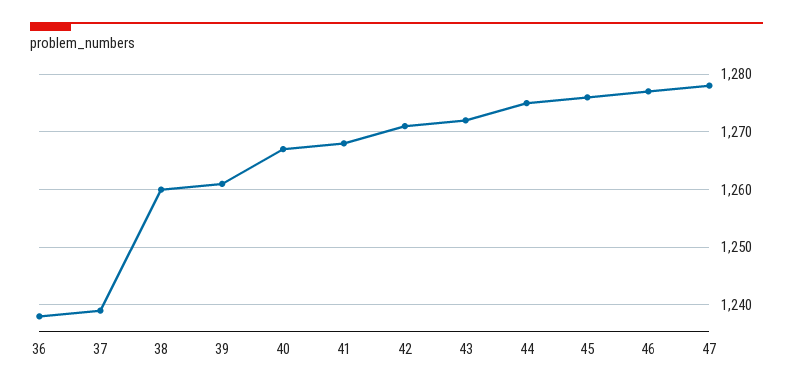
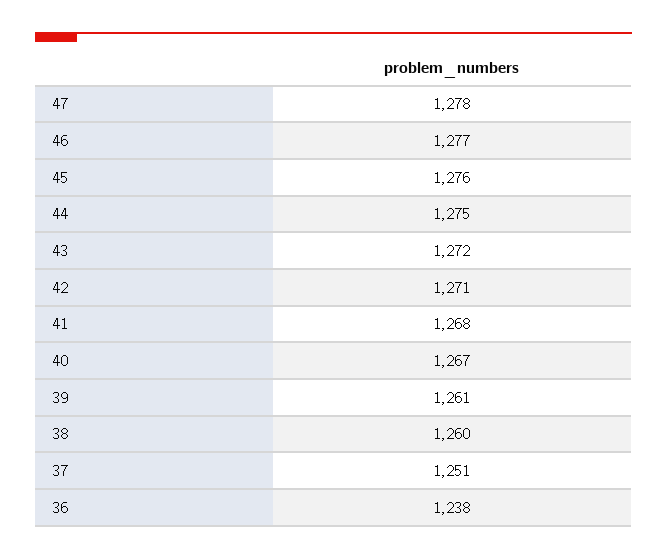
37: 1240 -> 1251

